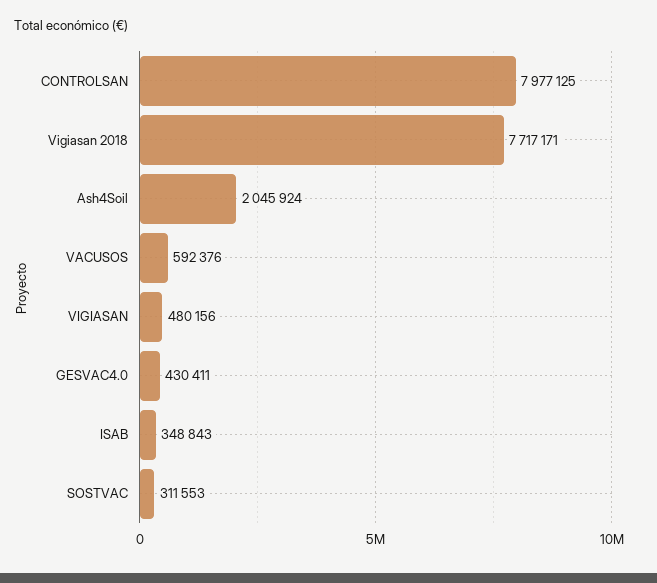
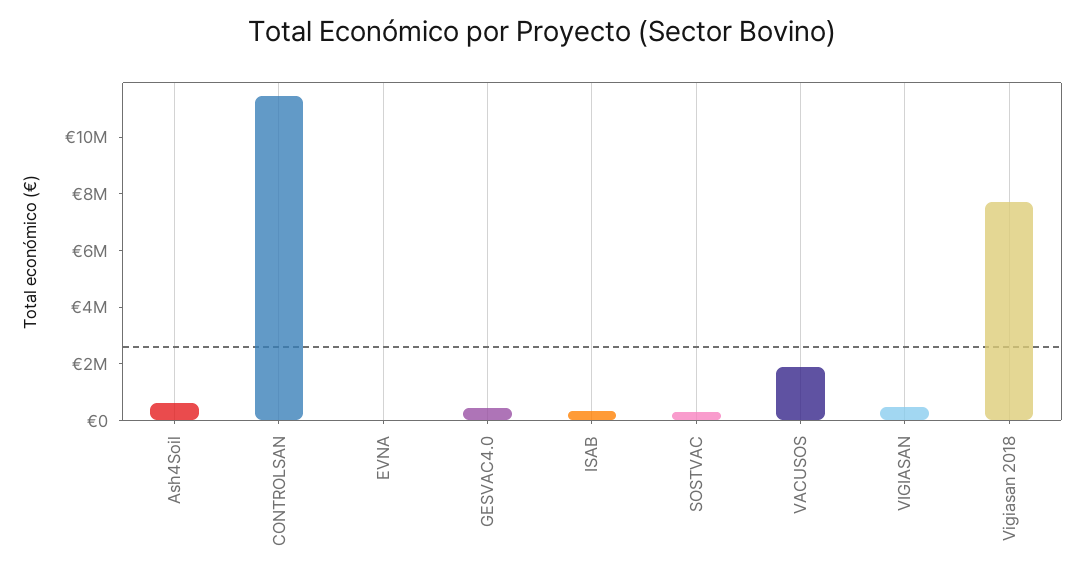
CONTROLSAN: 7977125 -> 11500000
Ash4Soil: 2045924 -> 500000
VACUSOS: 592376 -> 2000000
EVNA: none -> 0

